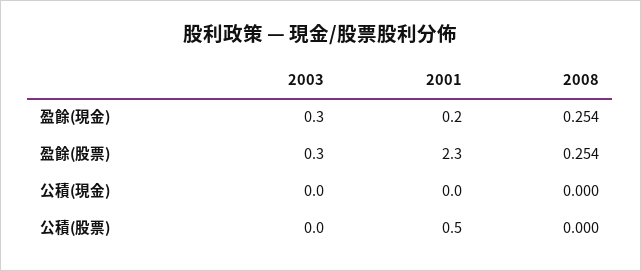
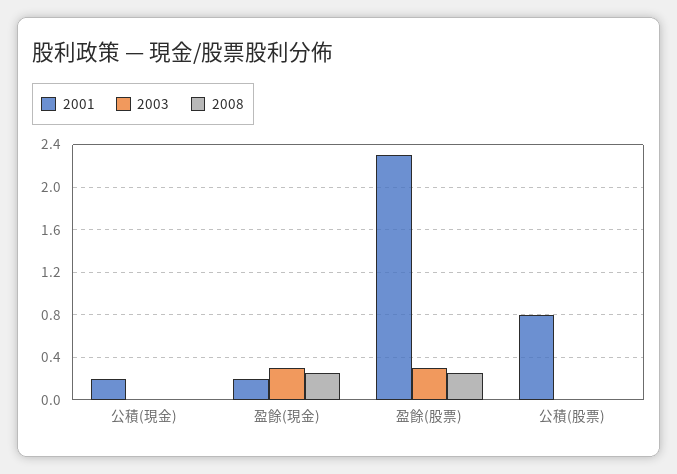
2001, 公積(現金): 0 -> 0.2
2001, 公積(股票): 0.5 -> 0.8

